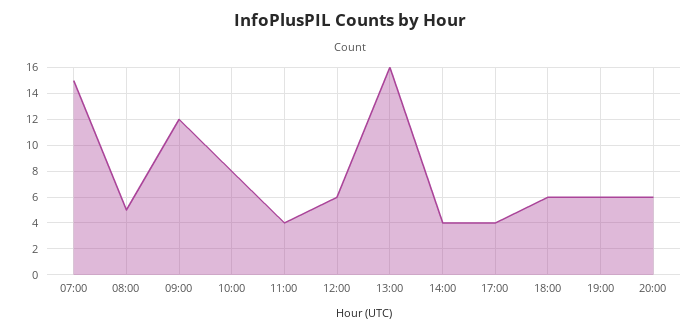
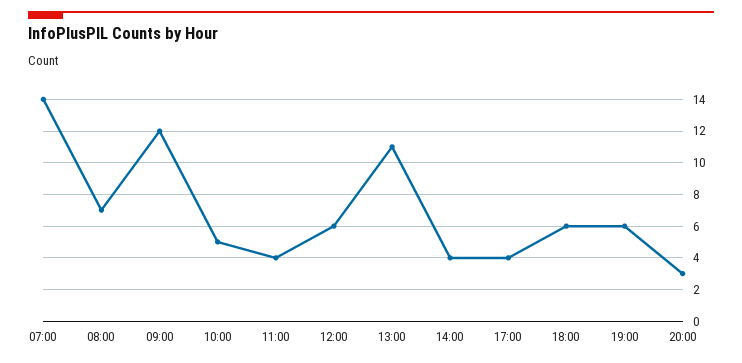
07:00: 15 -> 14
08:00: 5 -> 7
10:00: 8 -> 5
13:00: 16 -> 11
20:00: 6 -> 3

